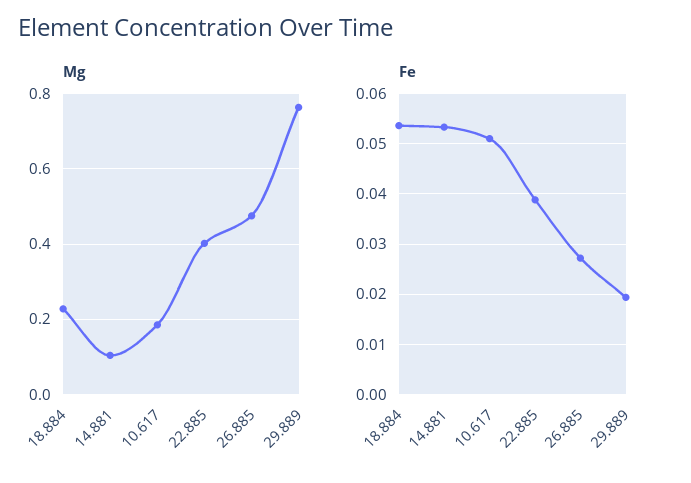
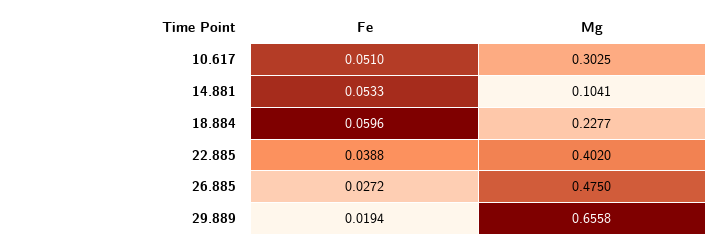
Mg, 10.617: 0.18 -> 0.3025
Mg, 29.889: 0.76 -> 0.6558
Fe, 18.884: 0.054 -> 0.0596

